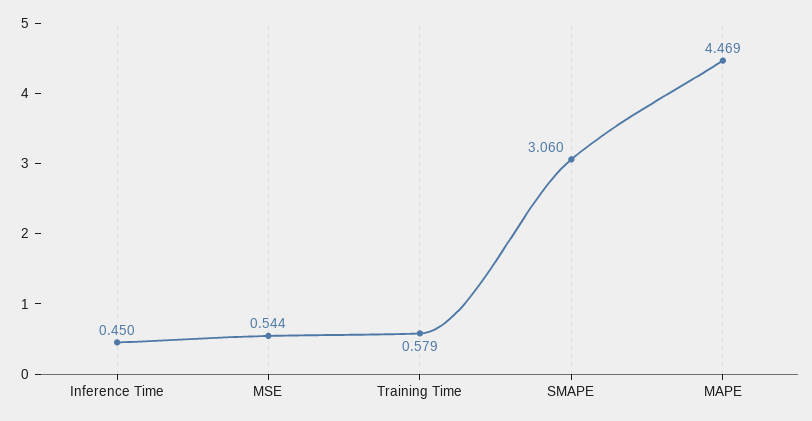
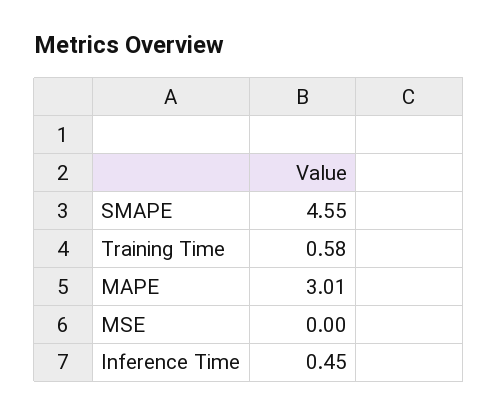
MSE: 0.544 -> 0
SMAPE: 3.06 -> 4.55
MAPE: 4.469 -> 3.01

